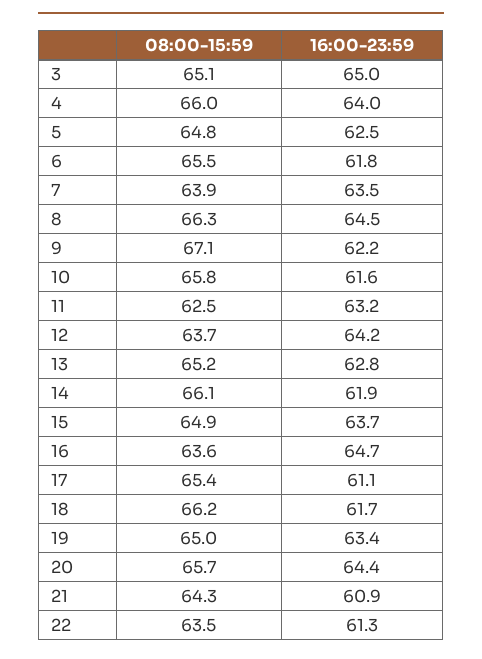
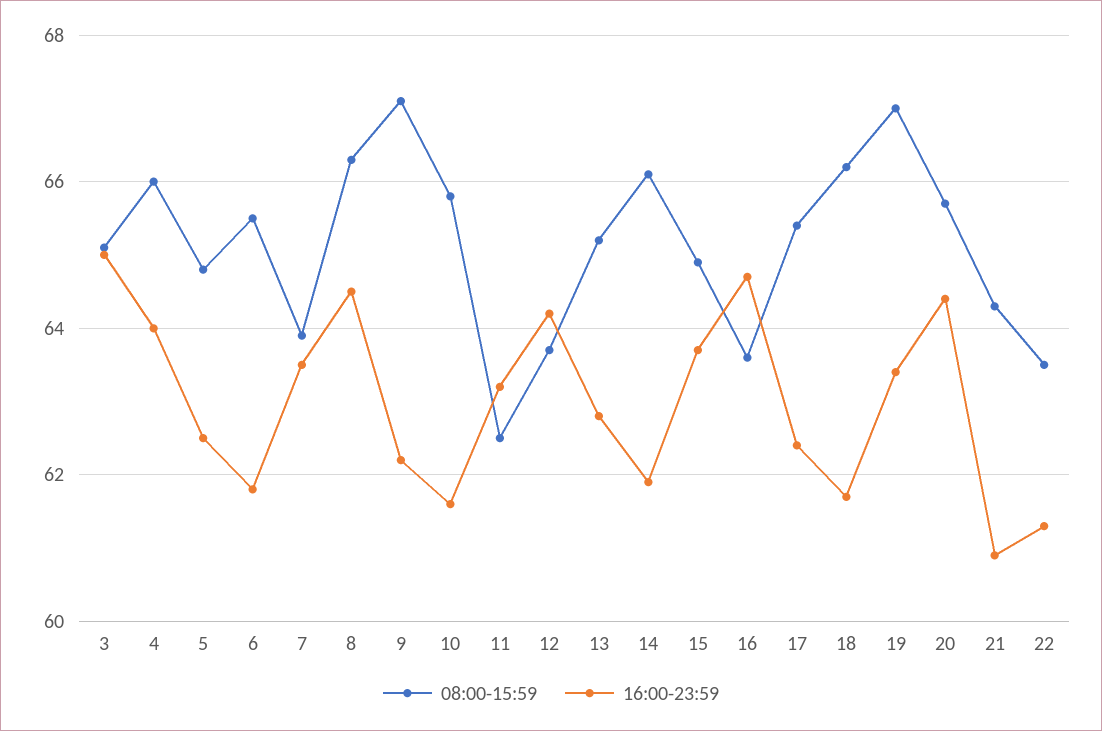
16:00-23:59, 17: 61.1 -> 62.5
08:00-15:59, 19: 65 -> 67

